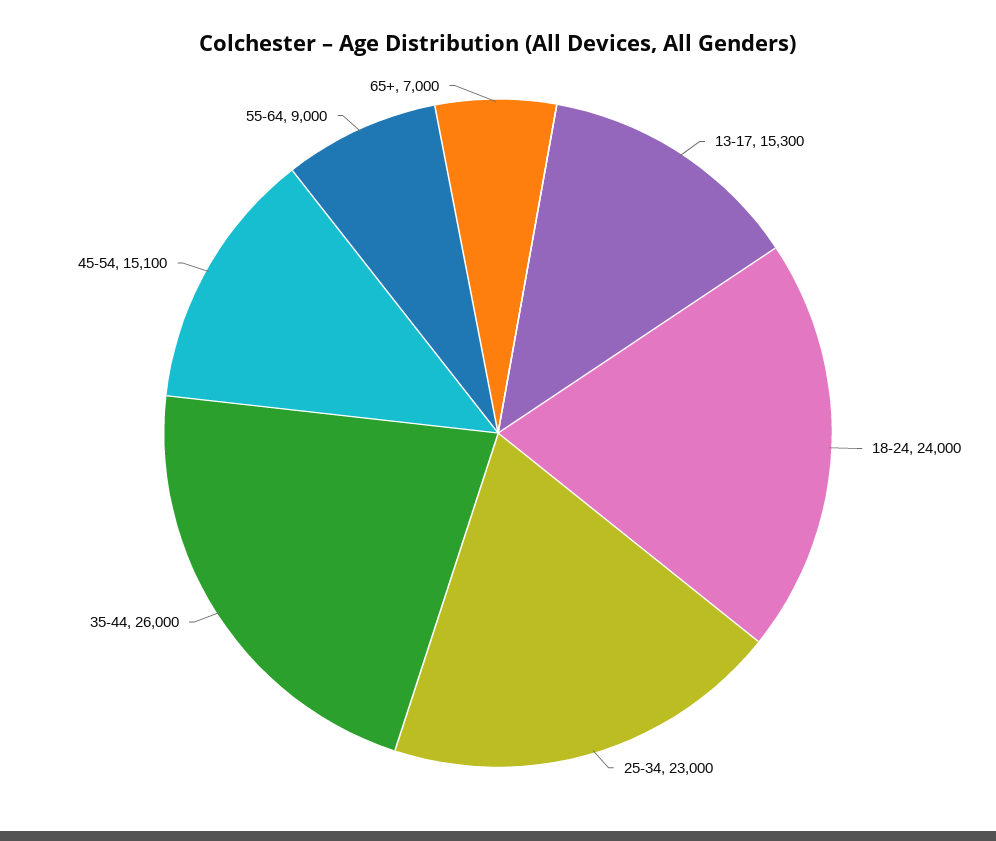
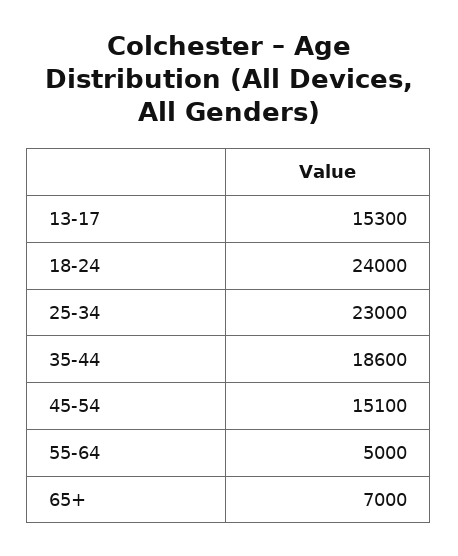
35-44: 26000 -> 18600
55-64: 9000 -> 5000

